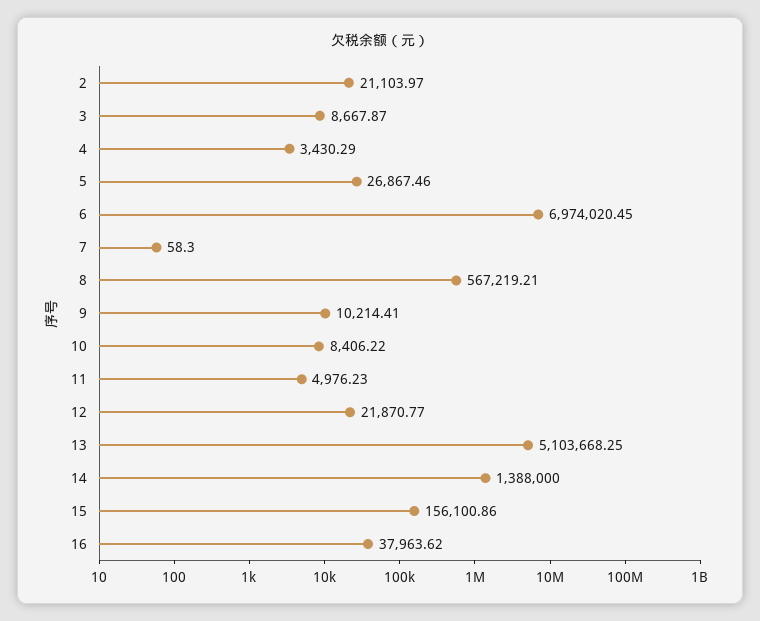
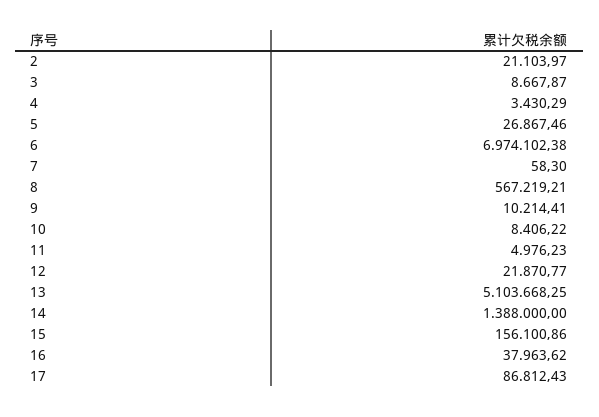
6: 6974020.45 -> 6974102.38
17: none -> 86812.43

